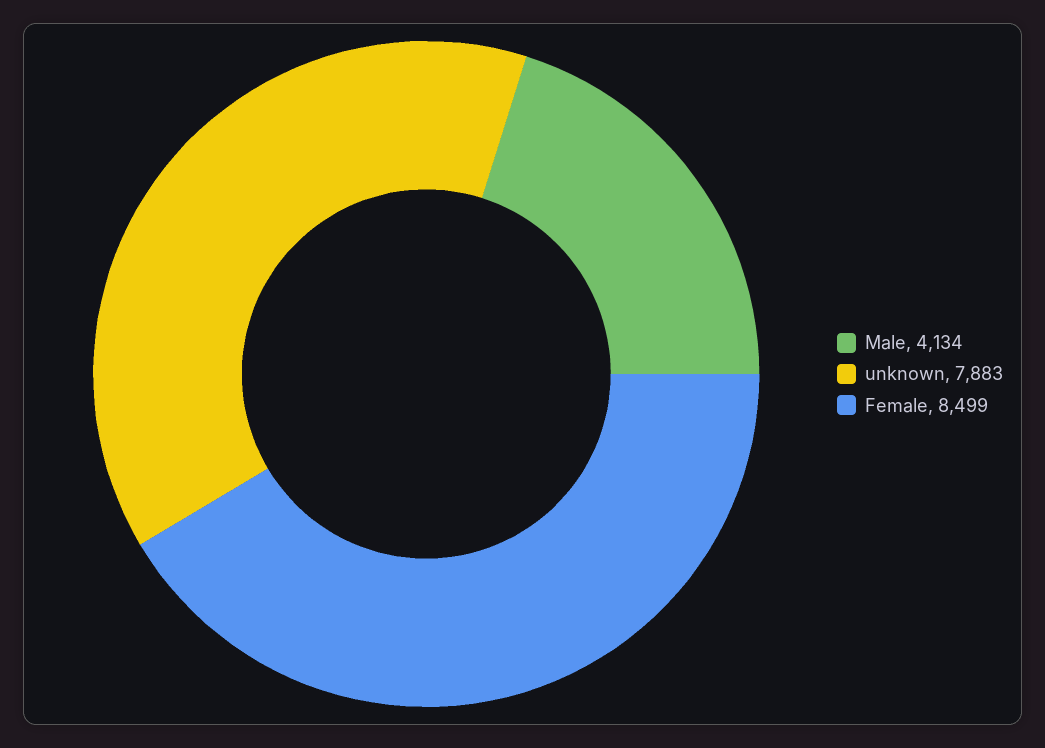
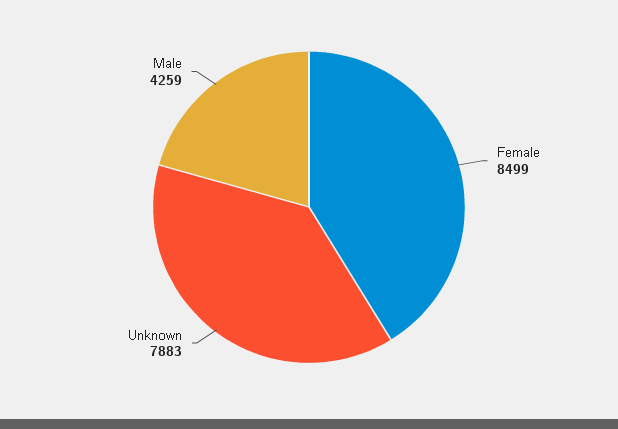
Male: 4134 -> 4259

